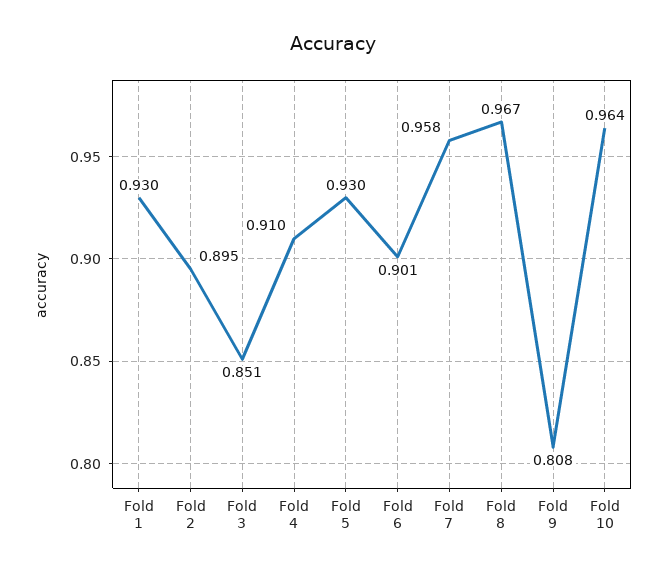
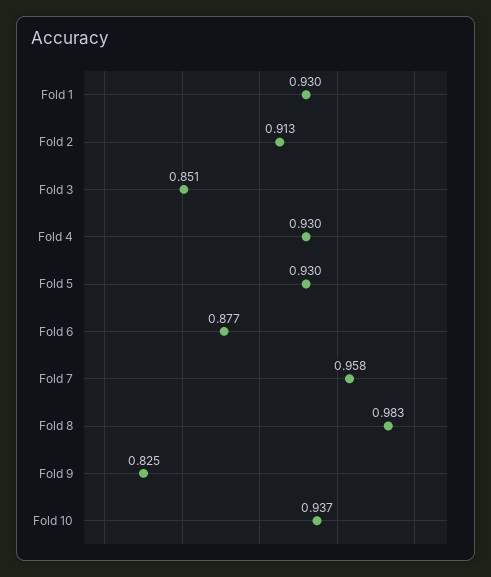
Fold 2: 0.895 -> 0.913
Fold 4: 0.91 -> 0.93
Fold 6: 0.901 -> 0.877
Fold 8: 0.967 -> 0.983
Fold 9: 0.808 -> 0.825
Fold 10: 0.964 -> 0.937

